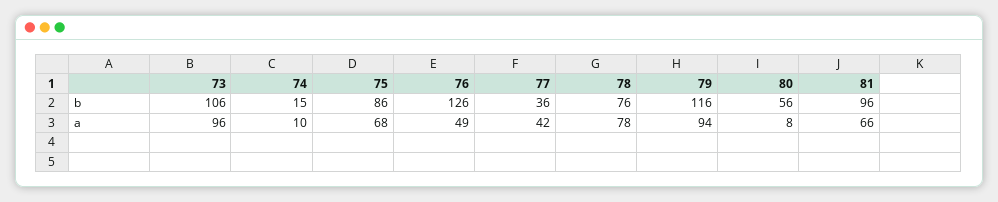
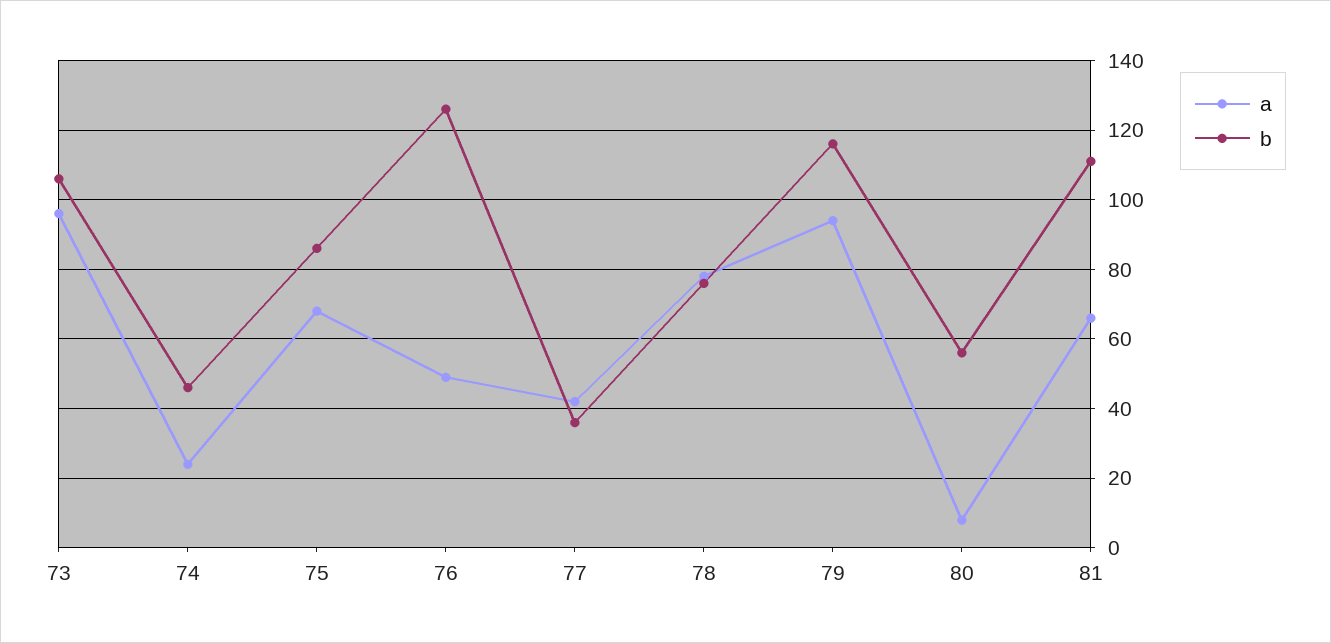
b, 74: 15 -> 45
b, 81: 96 -> 110
a, 74: 10 -> 25

